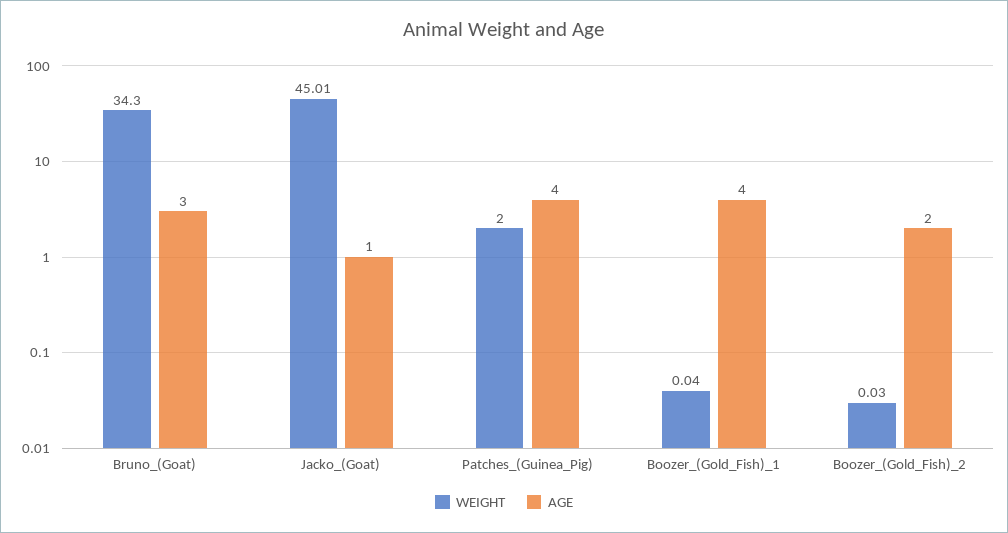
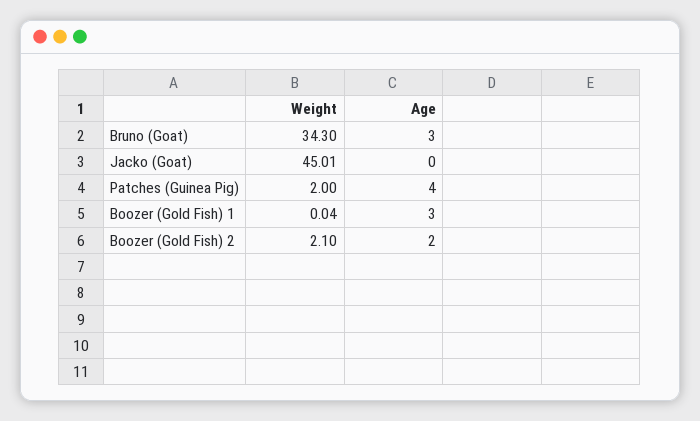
AGE, Jacko_(Goat): 1 -> 0
AGE, Boozer_(Gold_Fish)_1: 4 -> 3
WEIGHT, Boozer_(Gold_Fish)_2: 0.03 -> 2.1

